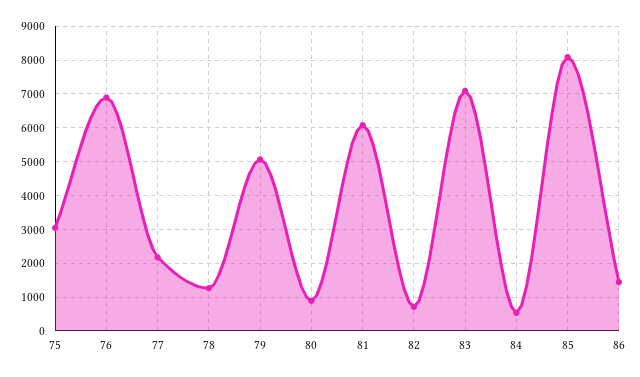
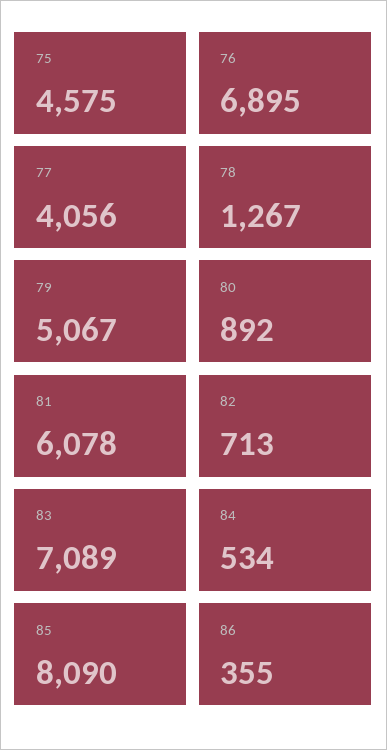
75: 3000 -> 4575
77: 2200 -> 4056
86: 1400 -> 355

